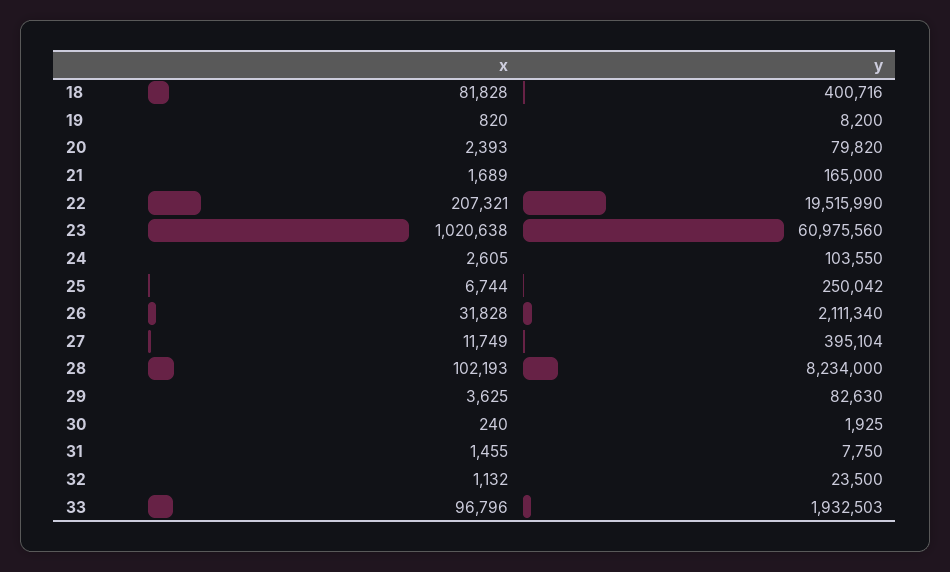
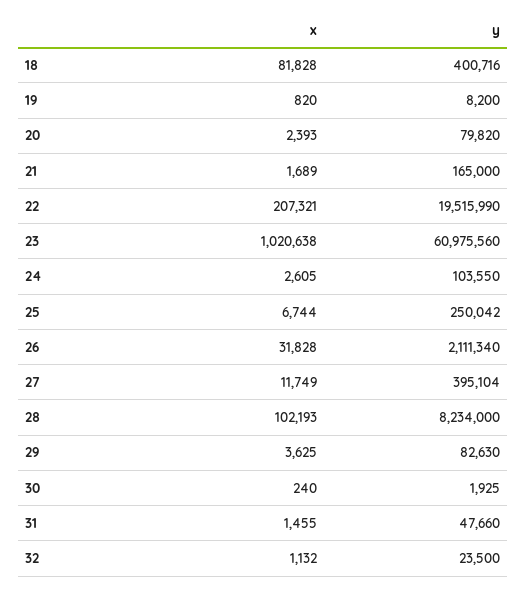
y, 31: 7750 -> 47660
x, 33: 96796 -> none
y, 33: 1932503 -> none

